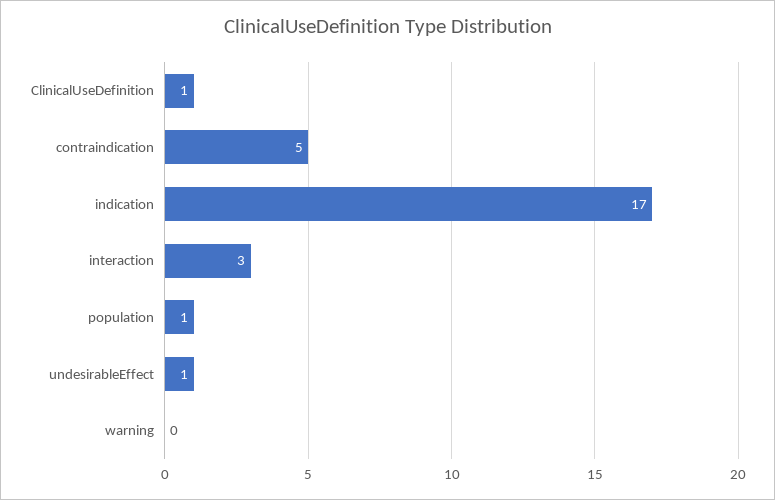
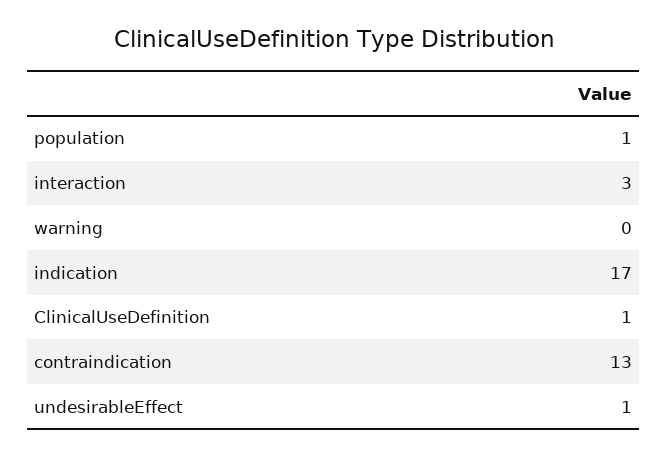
contraindication: 5 -> 13

